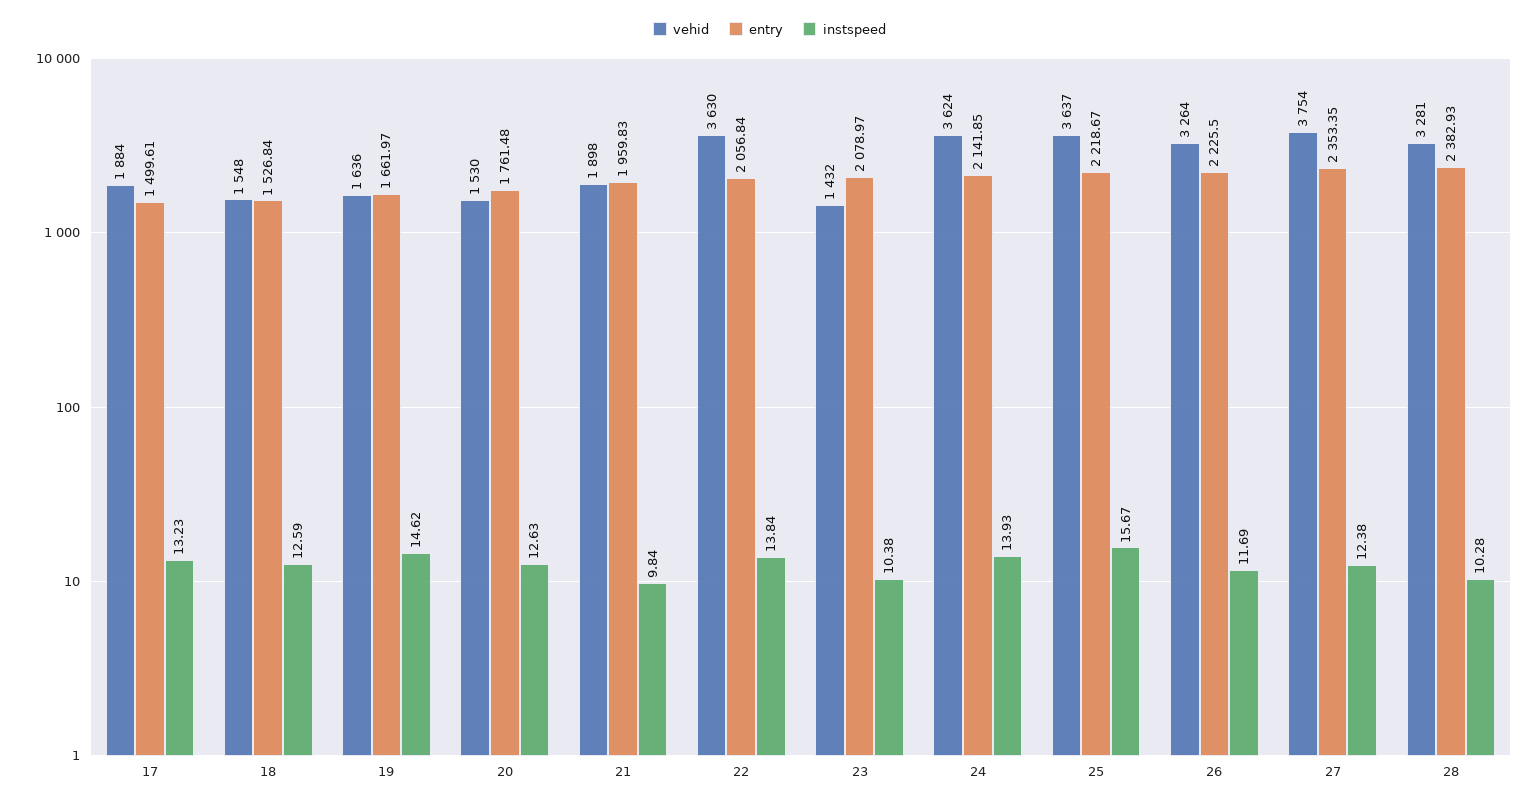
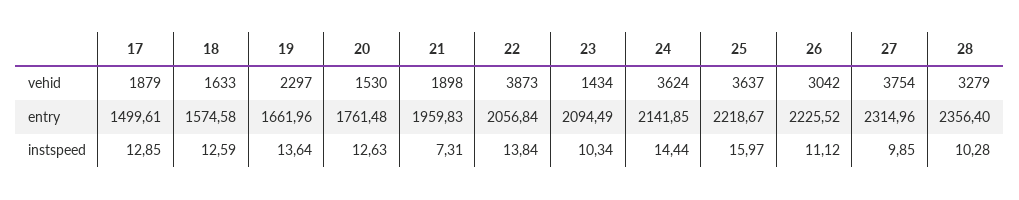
vehid, 17: 1884 -> 1879
instspeed, 17: 13.23 -> 12.85
vehid, 18: 1548 -> 1633
entry, 18: 1526.84 -> 1574.58
vehid, 19: 1636 -> 2297
entry, 19: 1661.97 -> 1661.96
instspeed, 19: 14.62 -> 13.64
instspeed, 21: 9.84 -> 7.31
vehid, 22: 3630 -> 3873
vehid, 23: 1432 -> 1434
entry, 23: 2078.97 -> 2094.49
instspeed, 23: 10.38 -> 10.34
instspeed, 24: 13.93 -> 14.44
instspeed, 25: 15.67 -> 15.97
vehid, 26: 3264 -> 3042
entry, 26: 2225.5 -> 2225.52
instspeed, 26: 11.69 -> 11.12
entry, 27: 2353.35 -> 2314.96
instspeed, 27: 12.38 -> 9.85
vehid, 28: 3281 -> 3279
entry, 28: 2382.93 -> 2356.4

